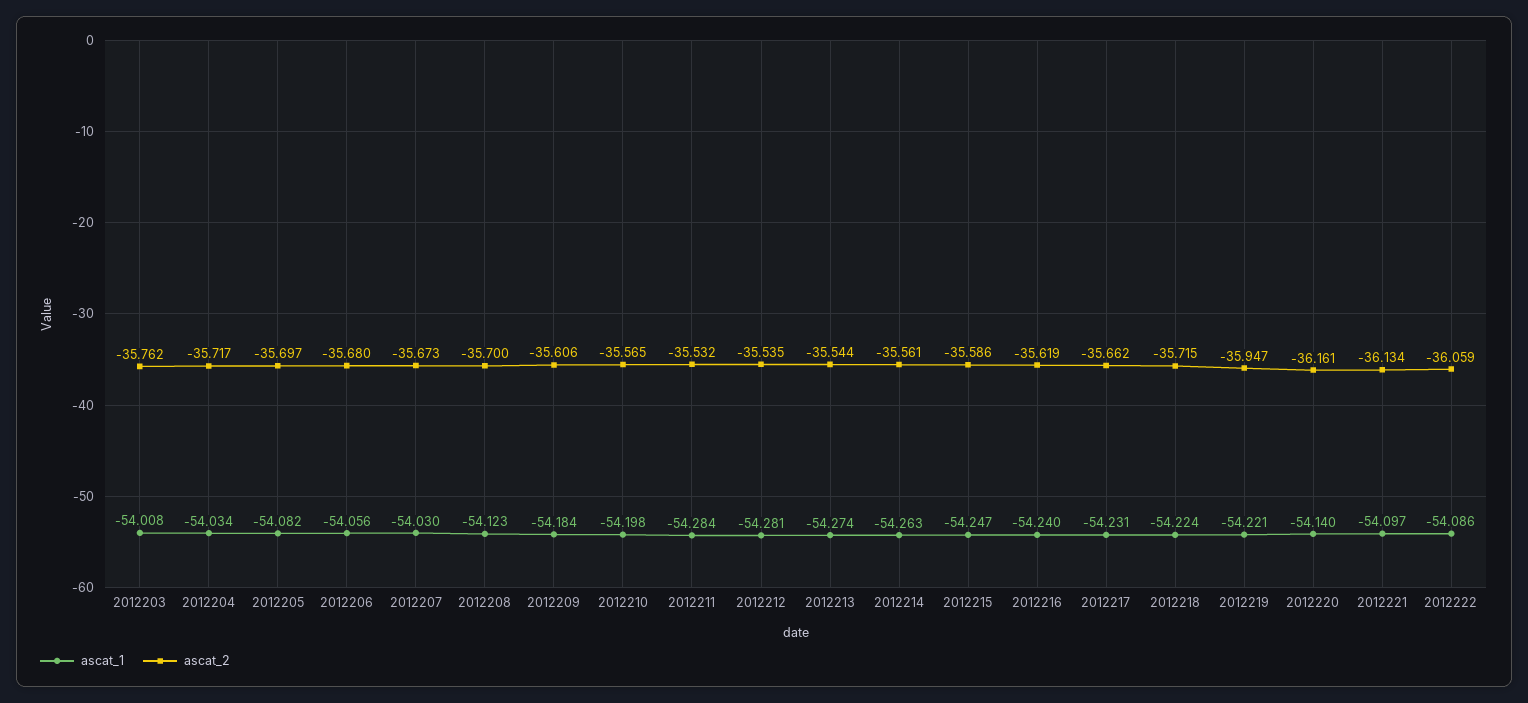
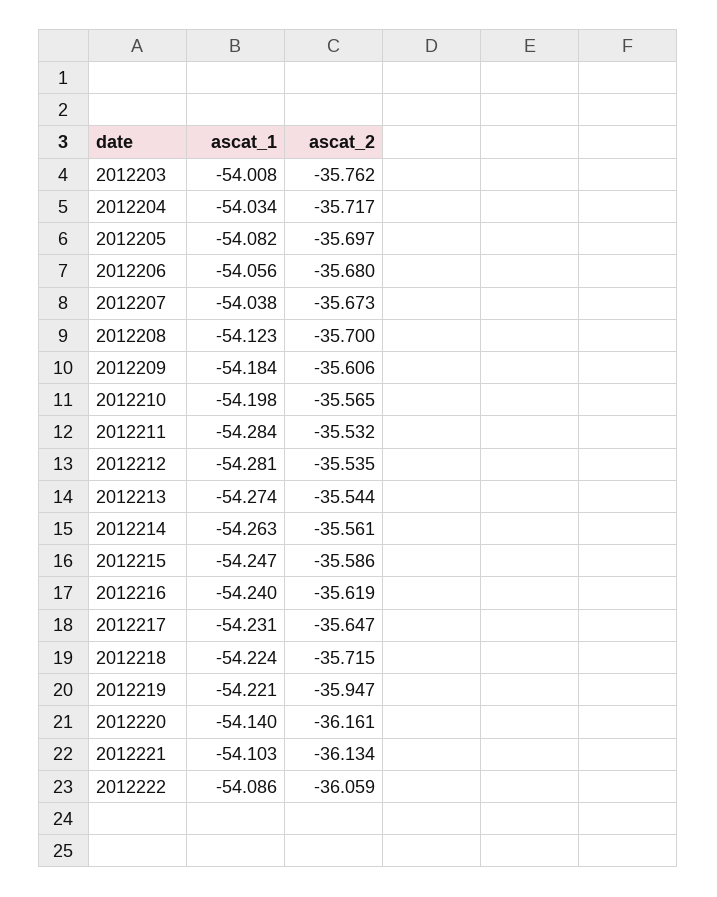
ascat_1, 2012207: -54.03 -> -54.038
ascat_2, 2012217: -35.662 -> -35.647
ascat_1, 2012221: -54.097 -> -54.103

